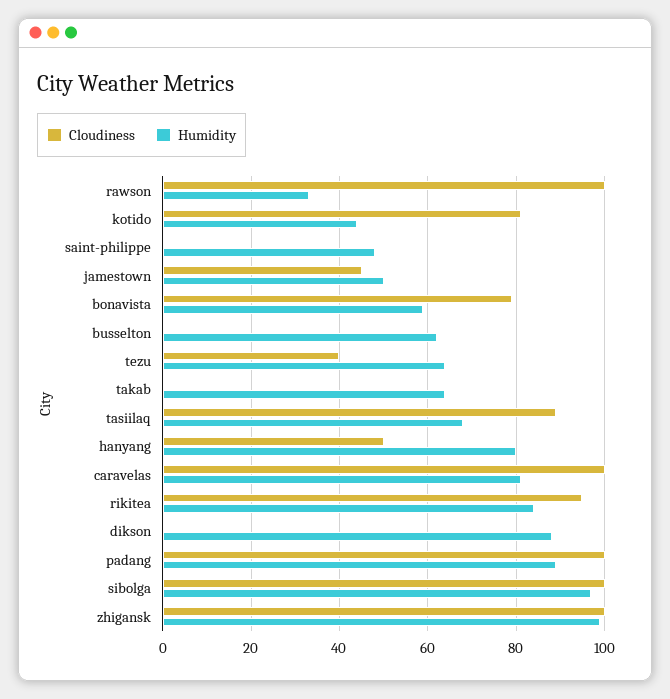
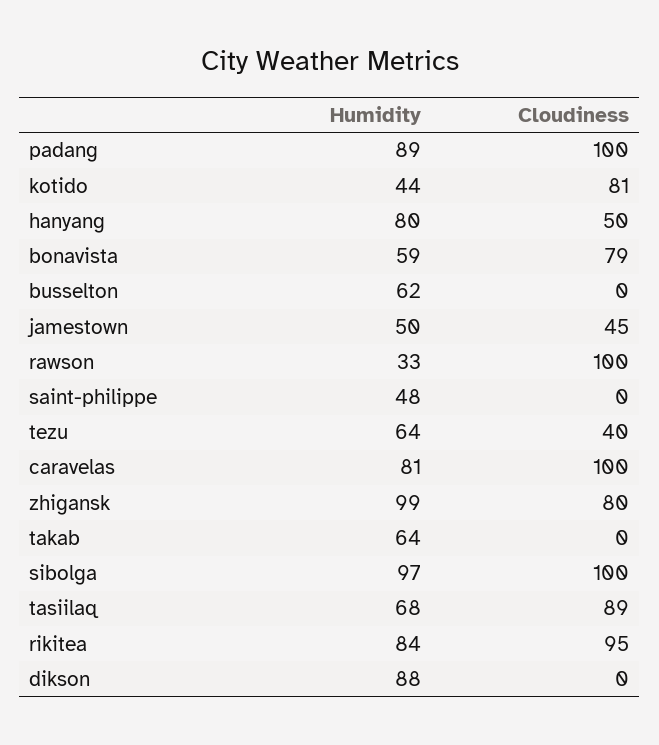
Cloudiness, zhigansk: 100 -> 80

